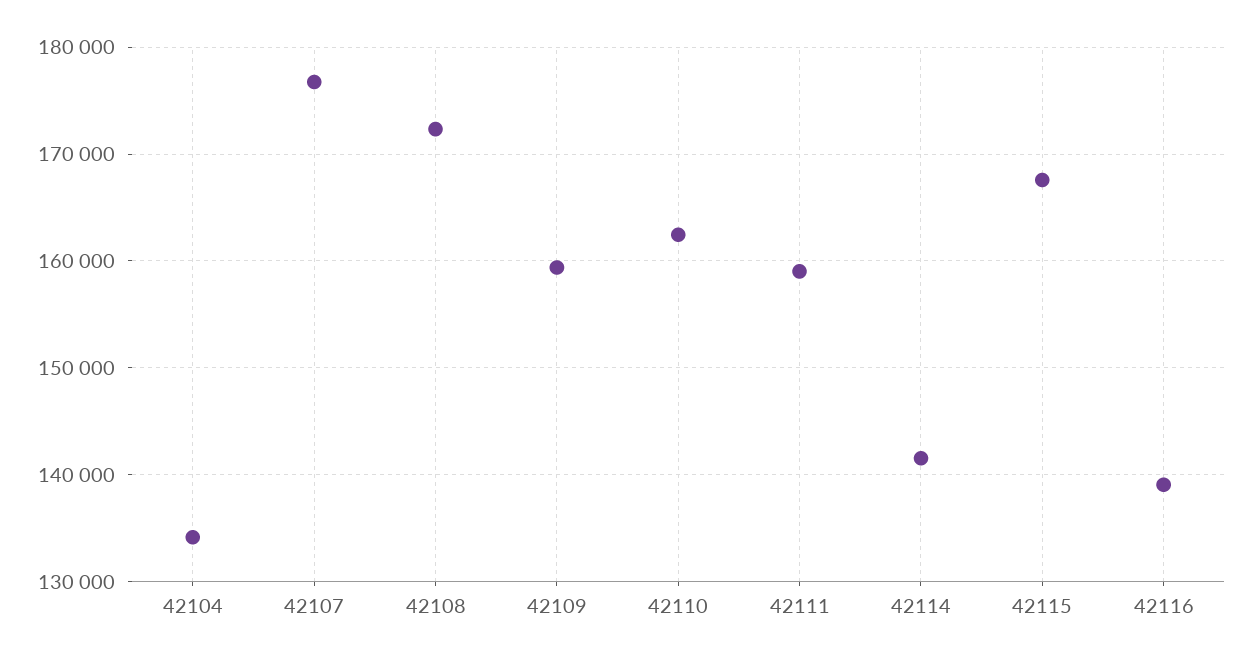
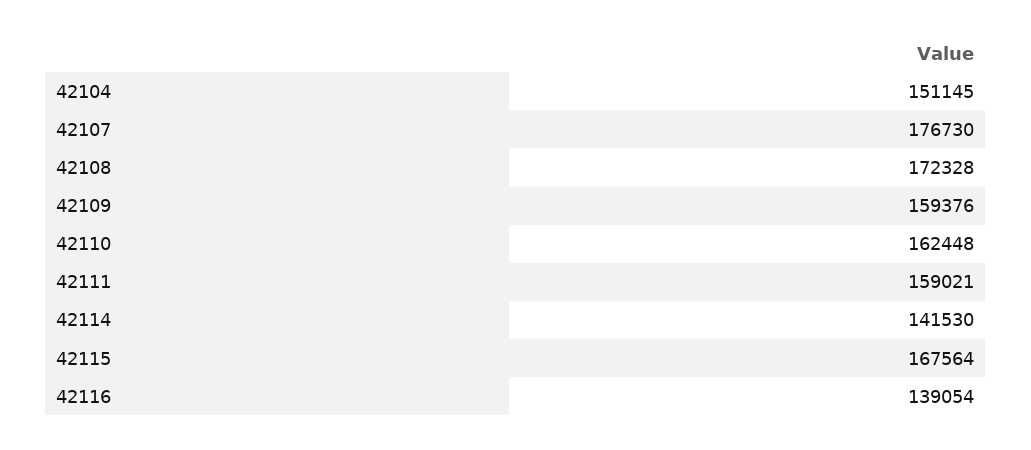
42104: 134000 -> 151145

